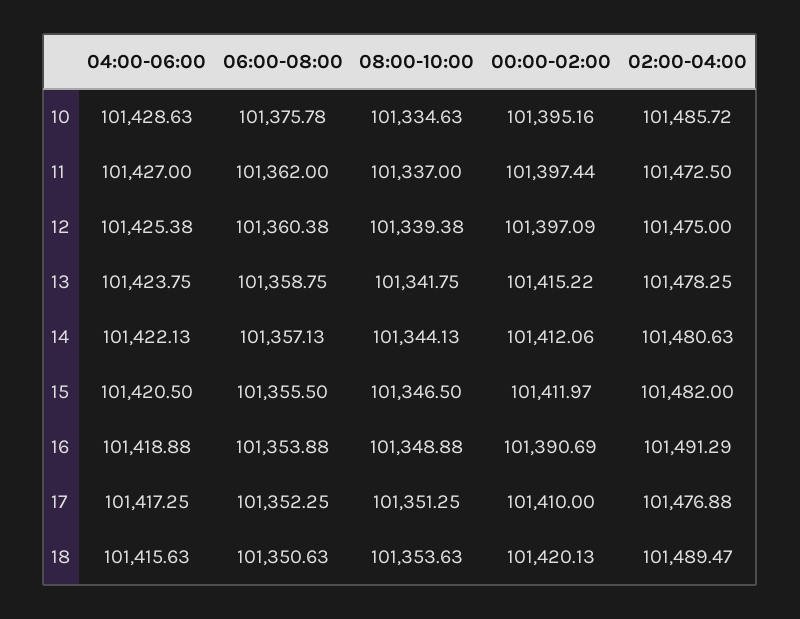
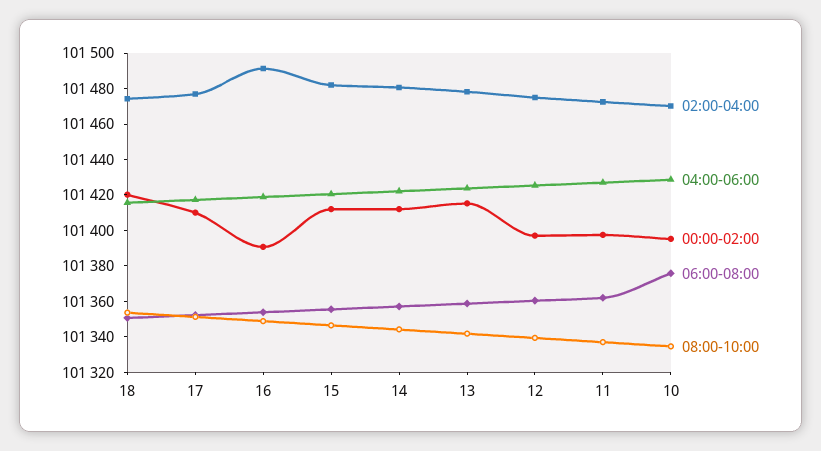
02:00-04:00, 10: 101485.72 -> 101470
02:00-04:00, 18: 101489.47 -> 101475

